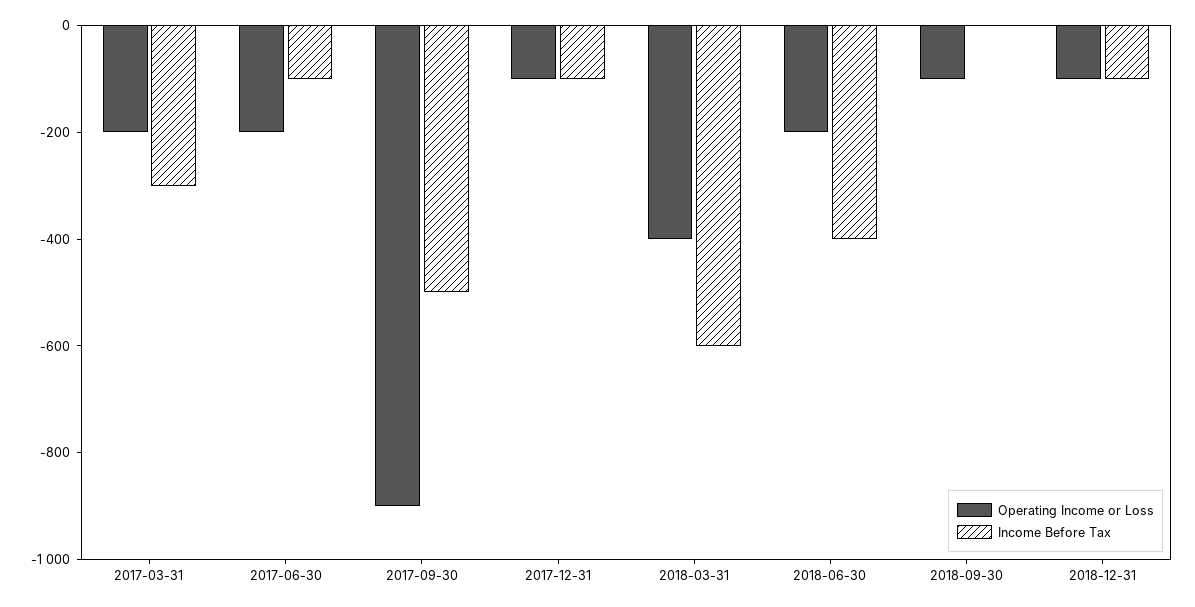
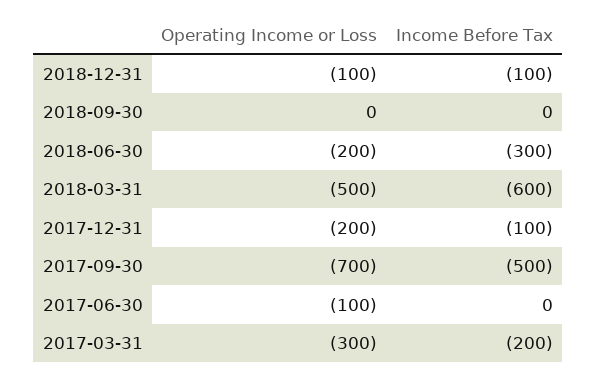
Operating Income or Loss, 2017-03-31: -200 -> -300
Income Before Tax, 2017-03-31: -300 -> -200
Operating Income or Loss, 2017-06-30: -200 -> -100
Income Before Tax, 2017-06-30: -100 -> 0
Operating Income or Loss, 2017-09-30: -900 -> -700
Operating Income or Loss, 2017-12-31: -100 -> -200
Operating Income or Loss, 2018-03-31: -400 -> -500
Income Before Tax, 2018-06-30: -400 -> -300
Operating Income or Loss, 2018-09-30: -100 -> 0

